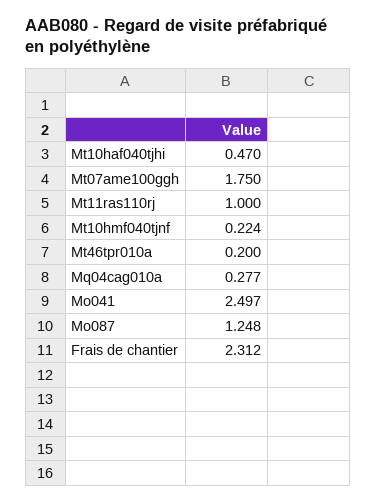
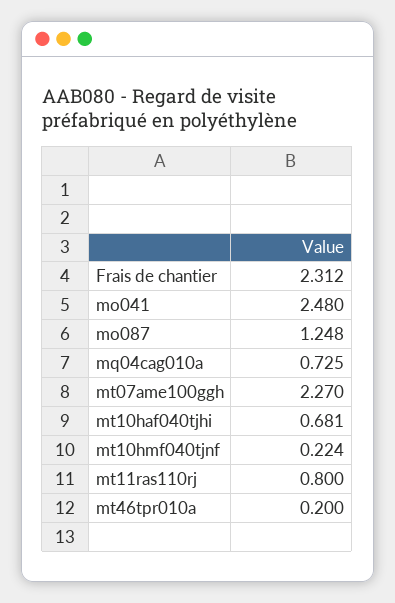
Mt10haf040tjhi: 0.47 -> 0.681
Mt07ame100ggh: 1.75 -> 2.27
Mt11ras110rj: 1 -> 0.8
Mq04cag010a: 0.277 -> 0.725
Mo041: 2.497 -> 2.48

